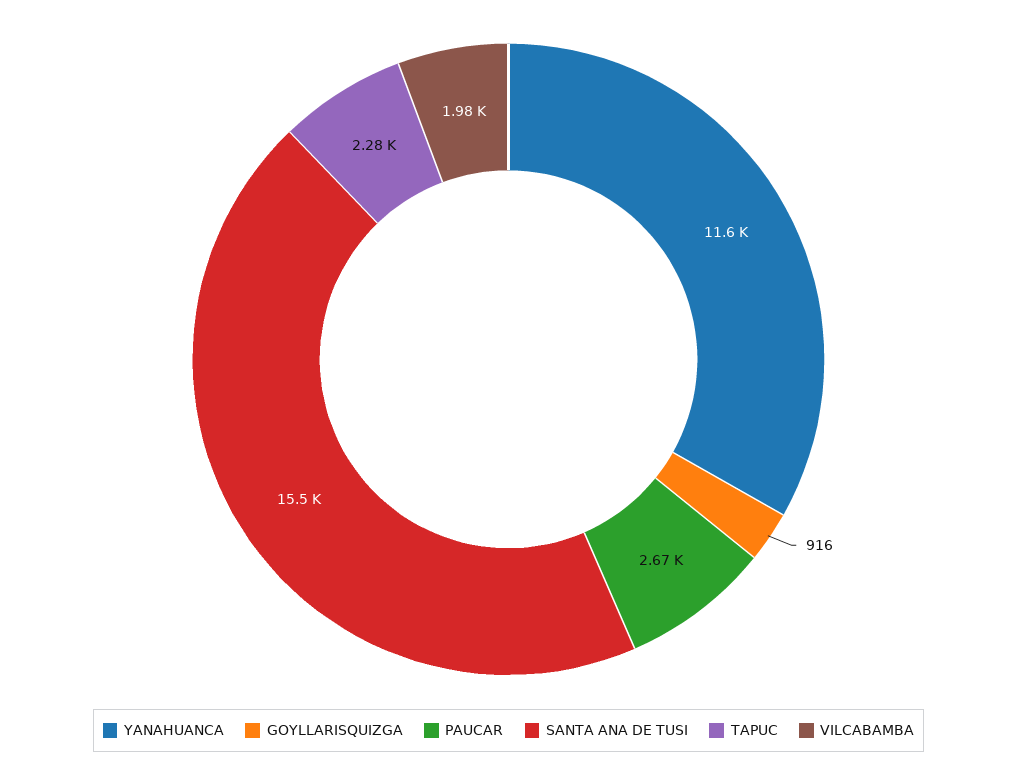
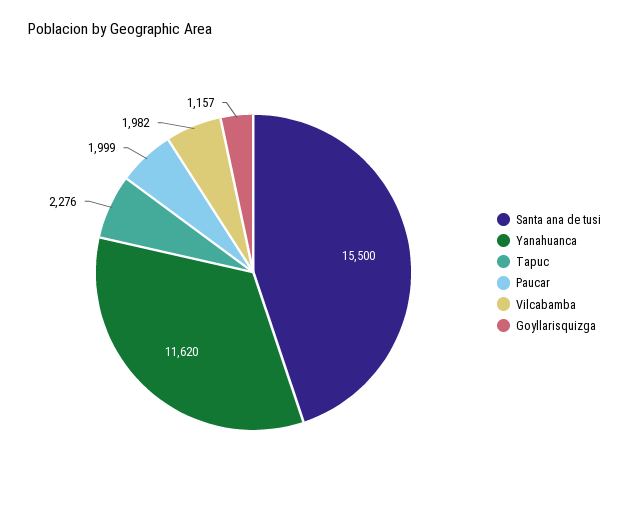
GOYLLARISQUIZGA: 916 -> 1157
PAUCAR: 2670 -> 1999

